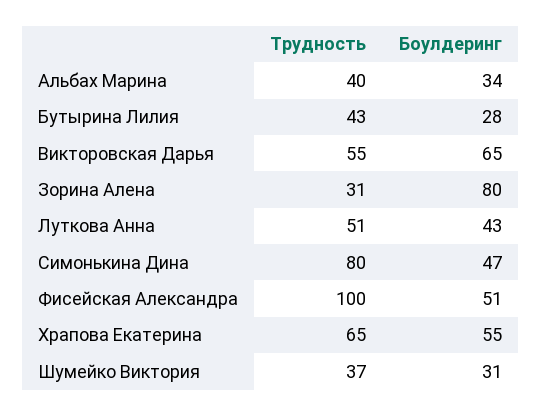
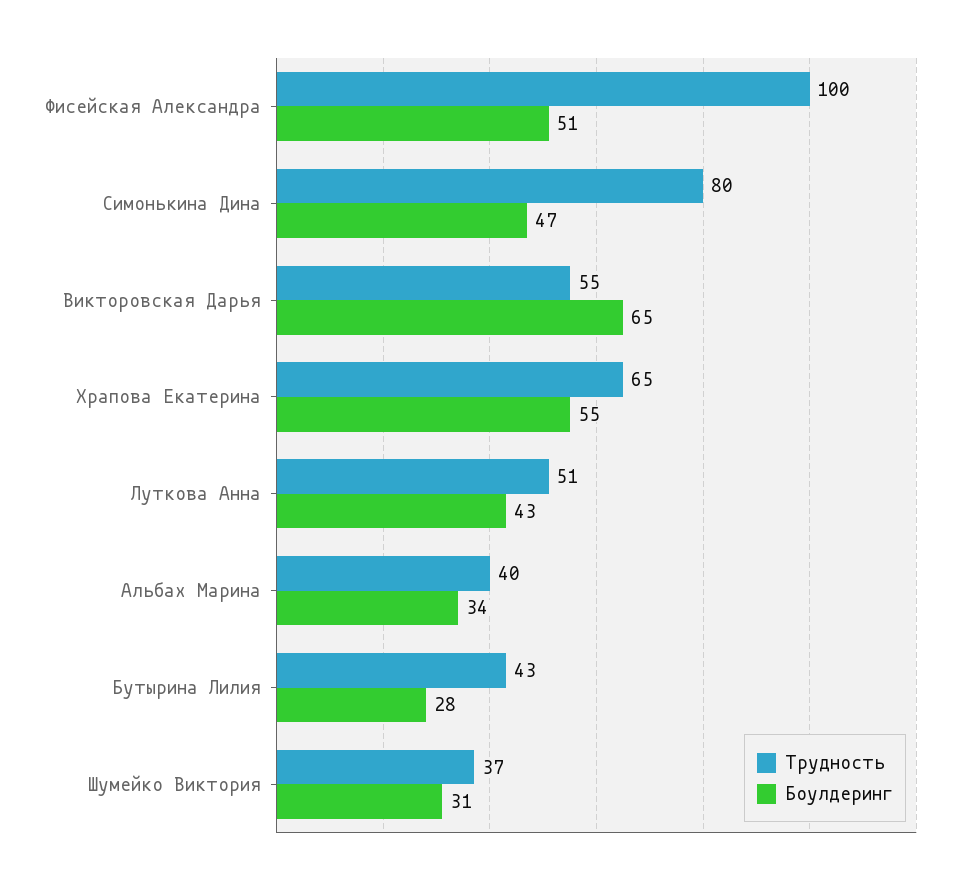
Трудность, Зорина Алена: 31 -> none
Боулдеринг, Зорина Алена: 80 -> none

